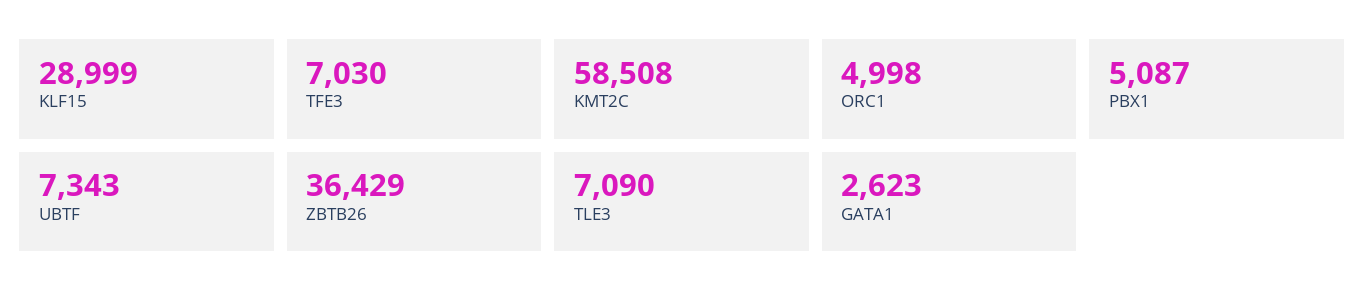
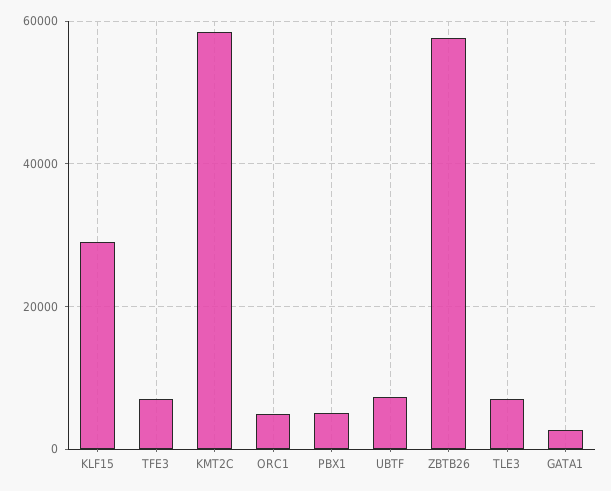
ZBTB26: 36429 -> 58000

